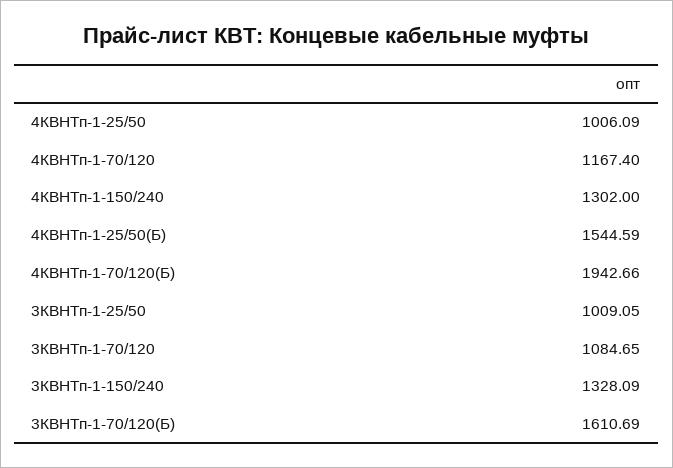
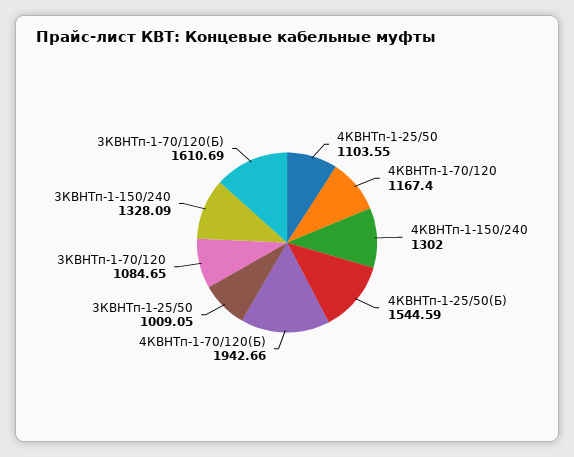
4КВНТп-1-25/50: 1006.09 -> 1103.55

